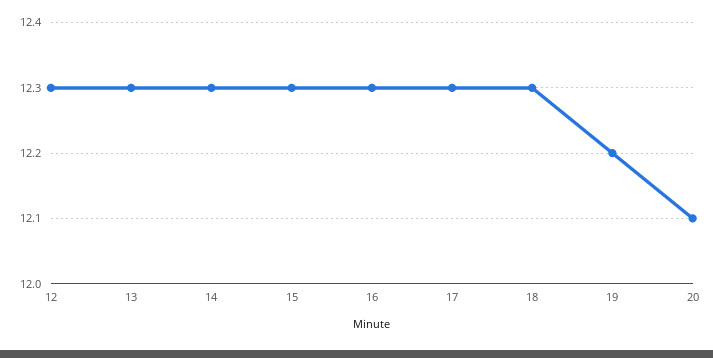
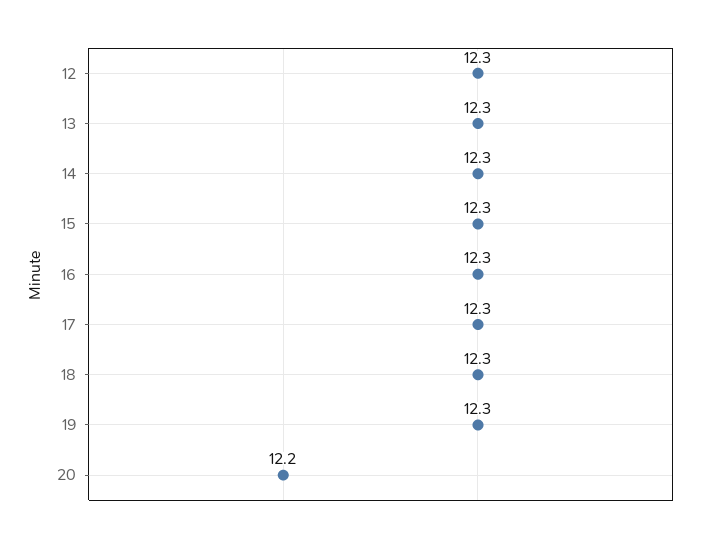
19: 12.2 -> 12.3
20: 12.1 -> 12.2

